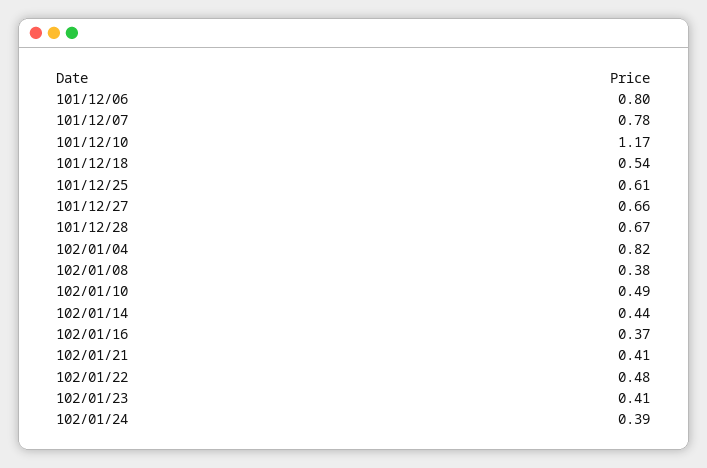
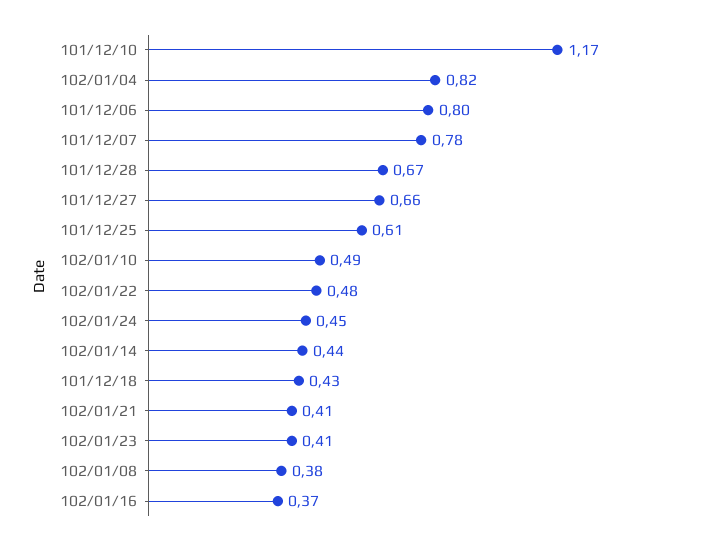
101/12/18: 0.54 -> 0.43
102/01/24: 0.39 -> 0.45

